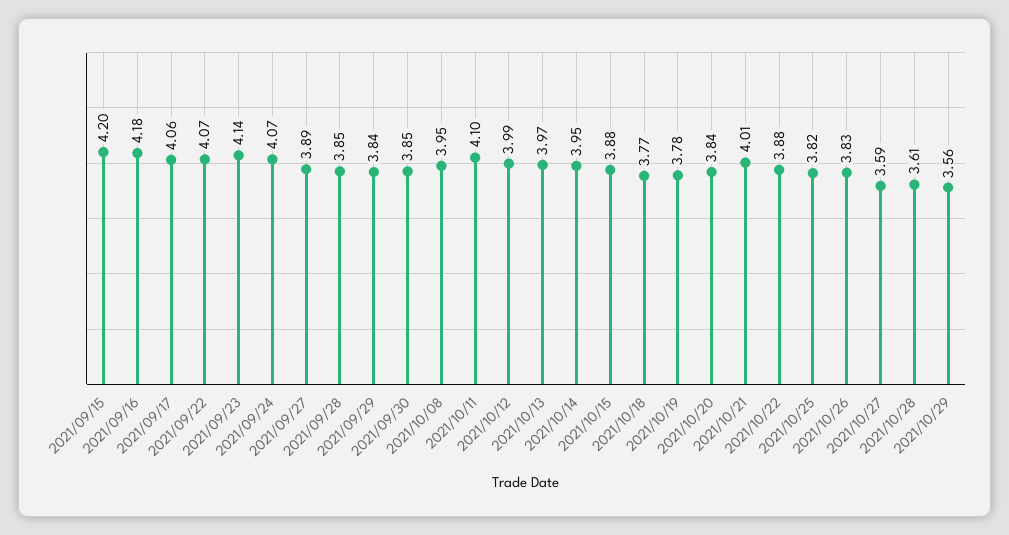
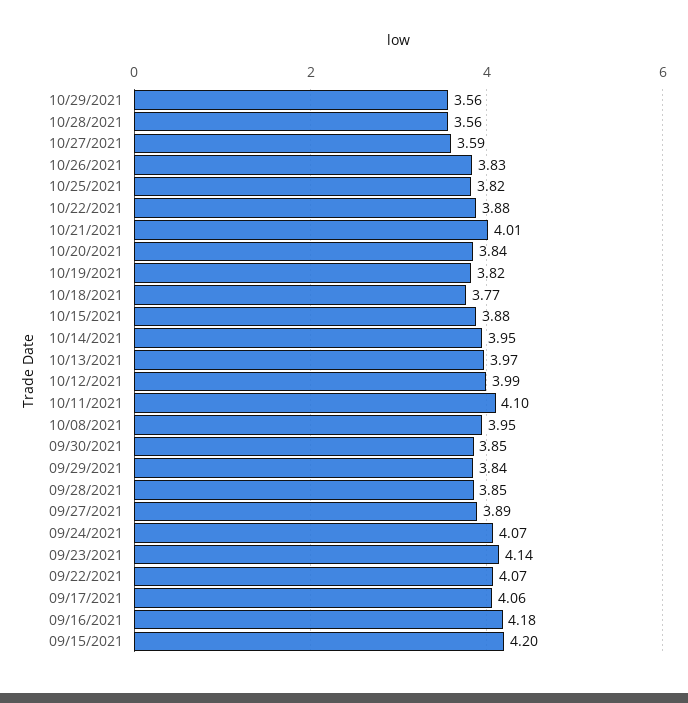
2021/10/19: 3.78 -> 3.82
2021/10/28: 3.61 -> 3.56

